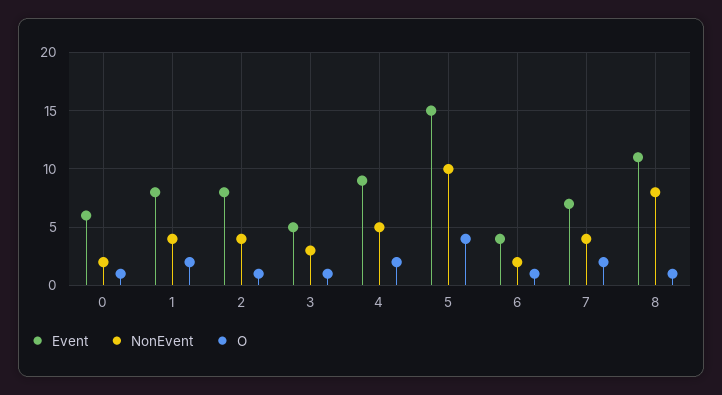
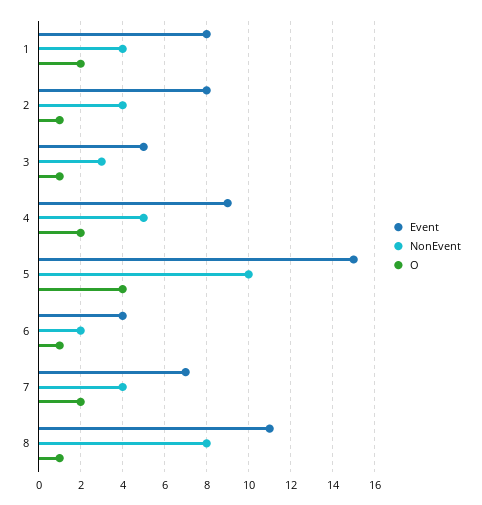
Event, 0: 6 -> none
NonEvent, 0: 2 -> none
O, 0: 1 -> none

